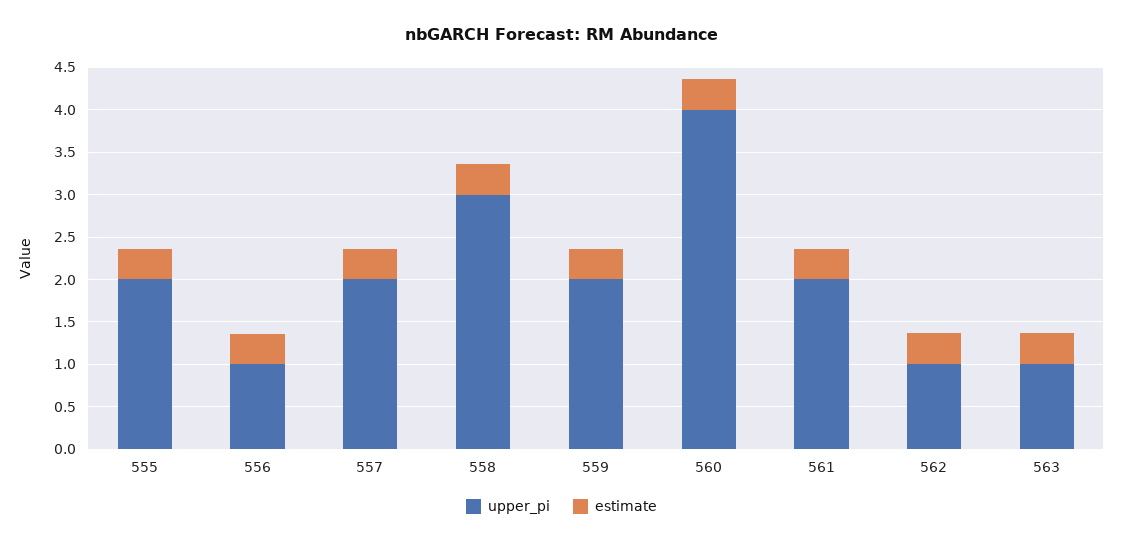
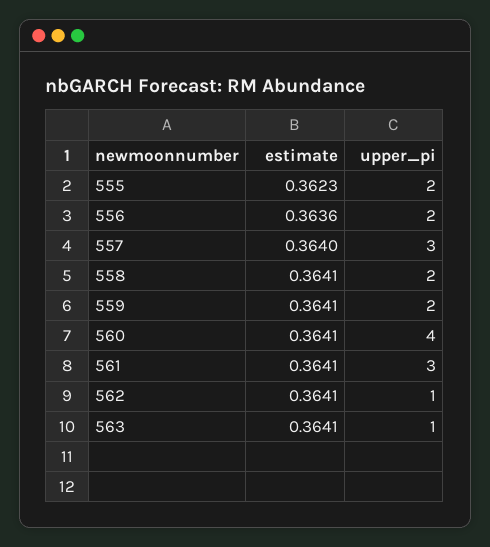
upper_pi, 556: 1 -> 2
upper_pi, 557: 2 -> 3
upper_pi, 558: 3 -> 2
upper_pi, 561: 2 -> 3

